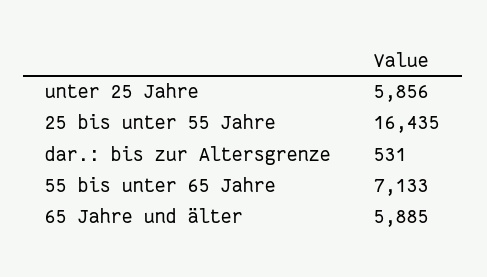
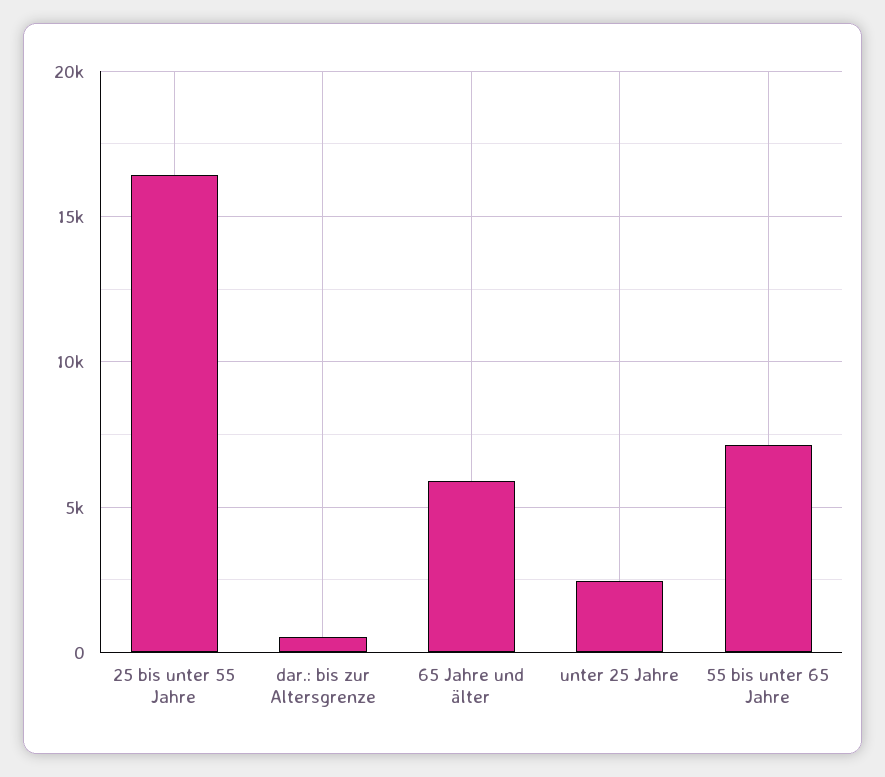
unter 25 Jahre: 5856 -> 2500

